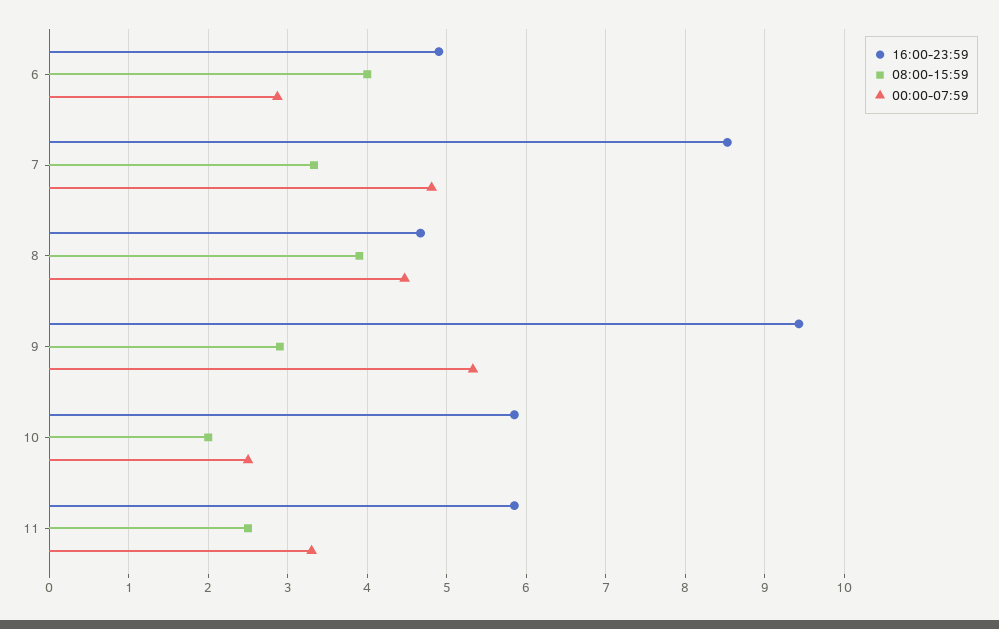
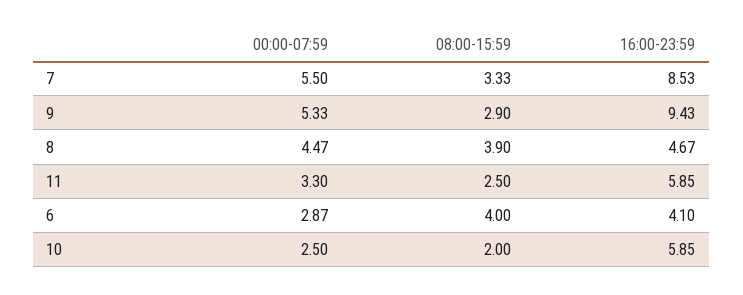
16:00-23:59, 6: 4.9 -> 4.1
00:00-07:59, 7: 4.8 -> 5.5

